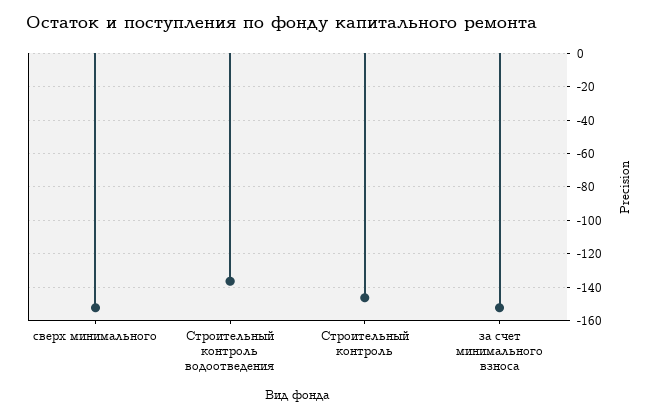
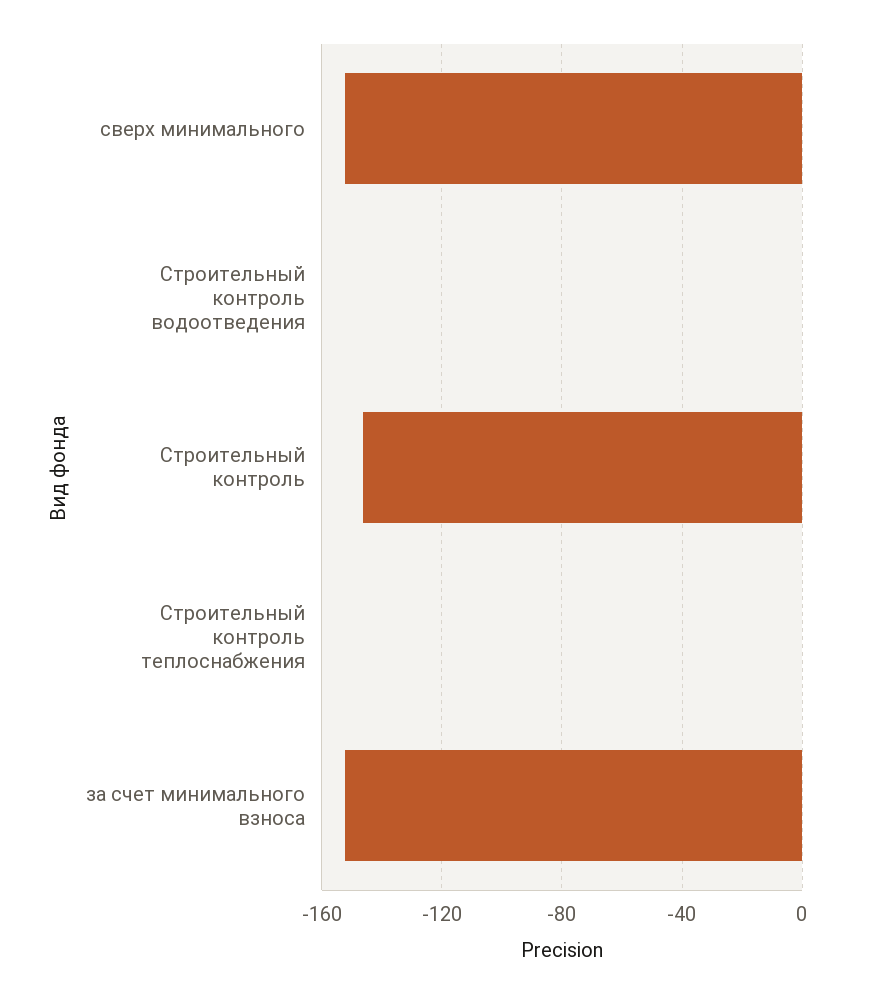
Строительный контроль водоотведения: -135 -> 0
Строительный контроль теплоснабжения: none -> 0

